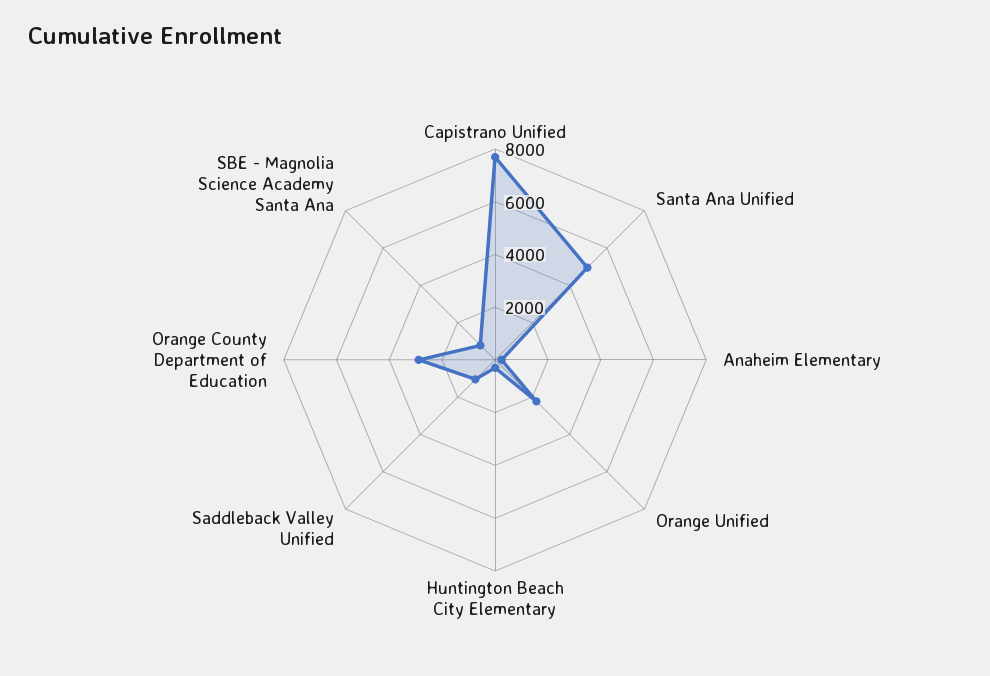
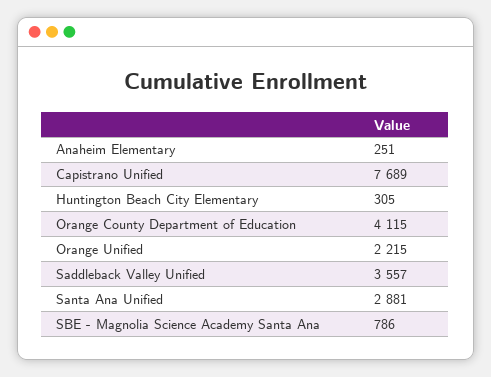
Santa Ana Unified: 5000 -> 2881
Saddleback Valley Unified: 1000 -> 3557
Orange County Department of Education: 3000 -> 4115

